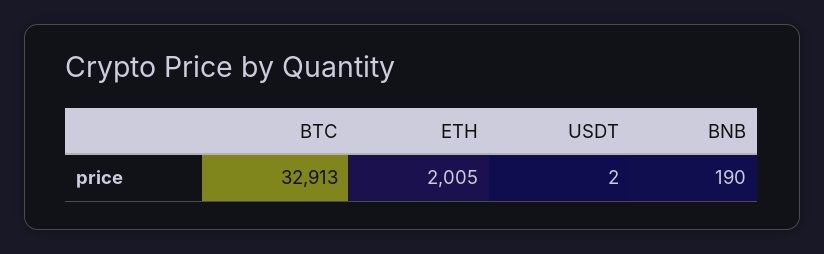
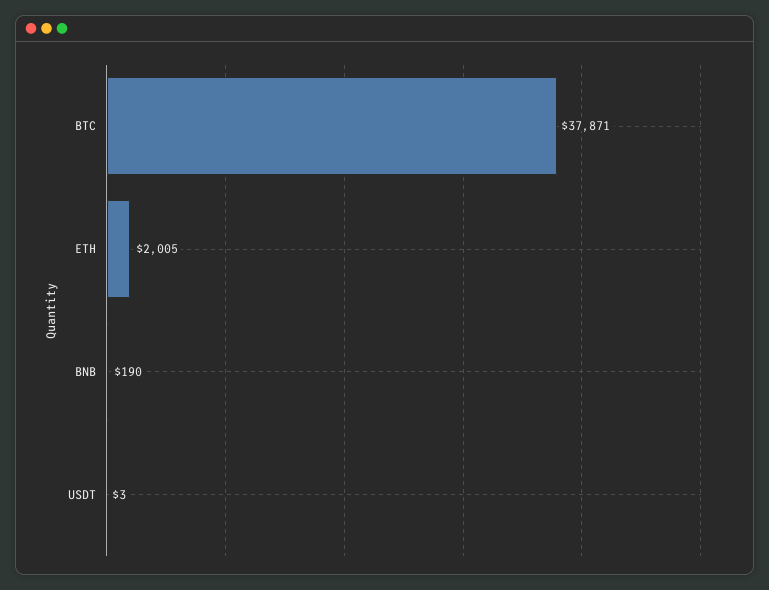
BTC: 32913 -> 37871
USDT: 2 -> 3

